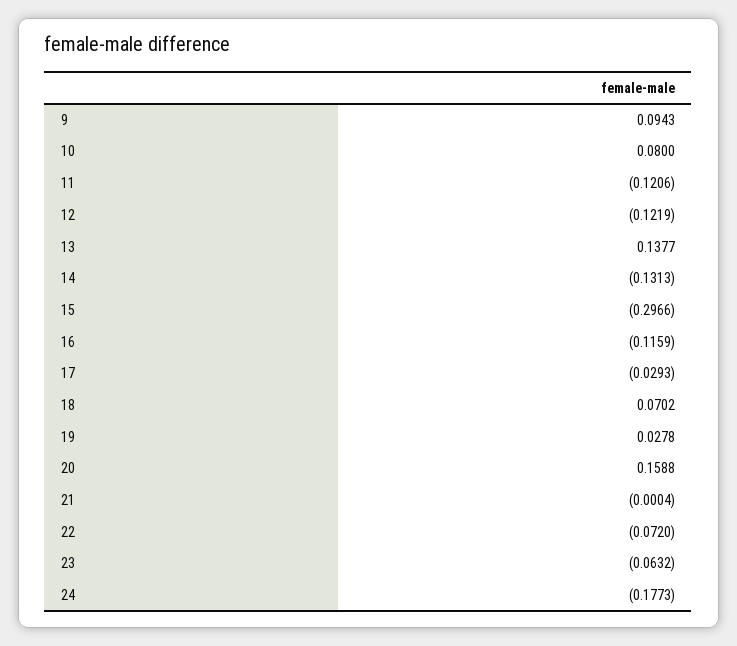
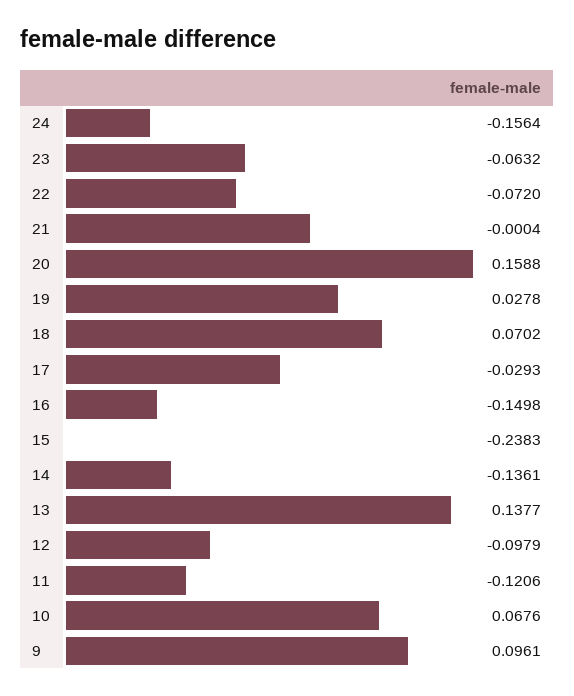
9: 0.0943 -> 0.0961
10: 0.08 -> 0.0676
12: -0.1219 -> -0.0979
14: -0.1313 -> -0.1361
15: -0.2966 -> -0.2383
16: -0.1159 -> -0.1498
24: -0.1773 -> -0.1564

